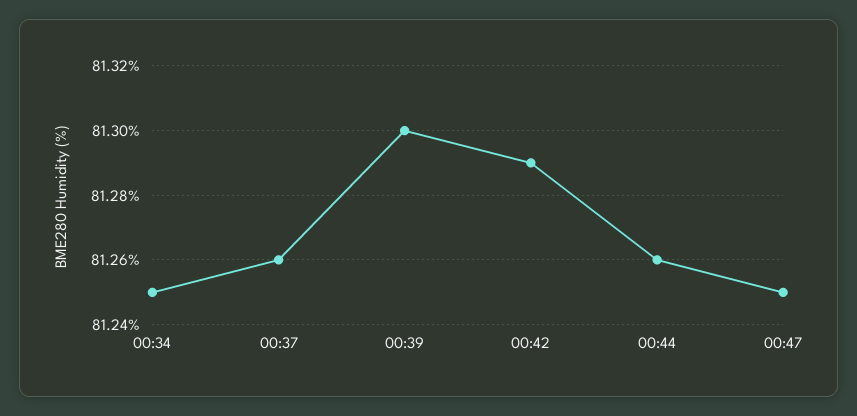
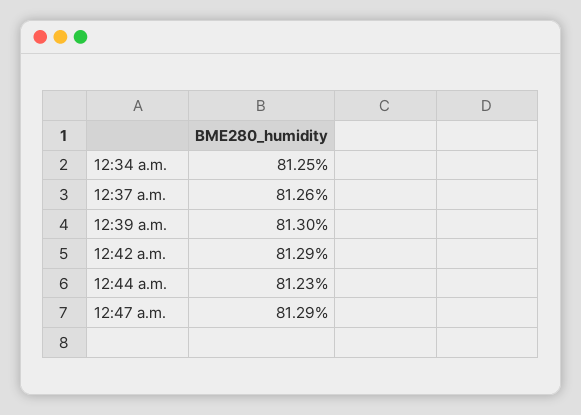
00:44: 81.26 -> 81.23
00:47: 81.25 -> 81.29

